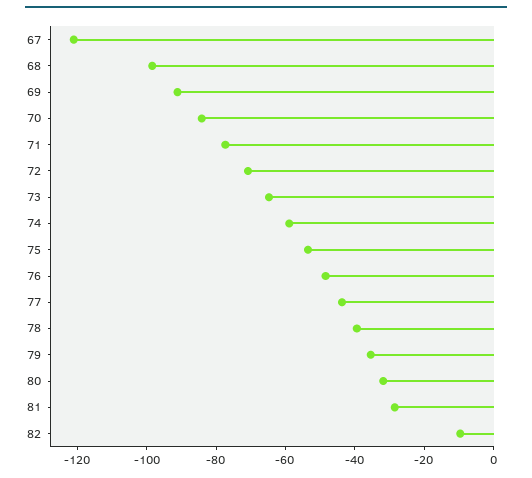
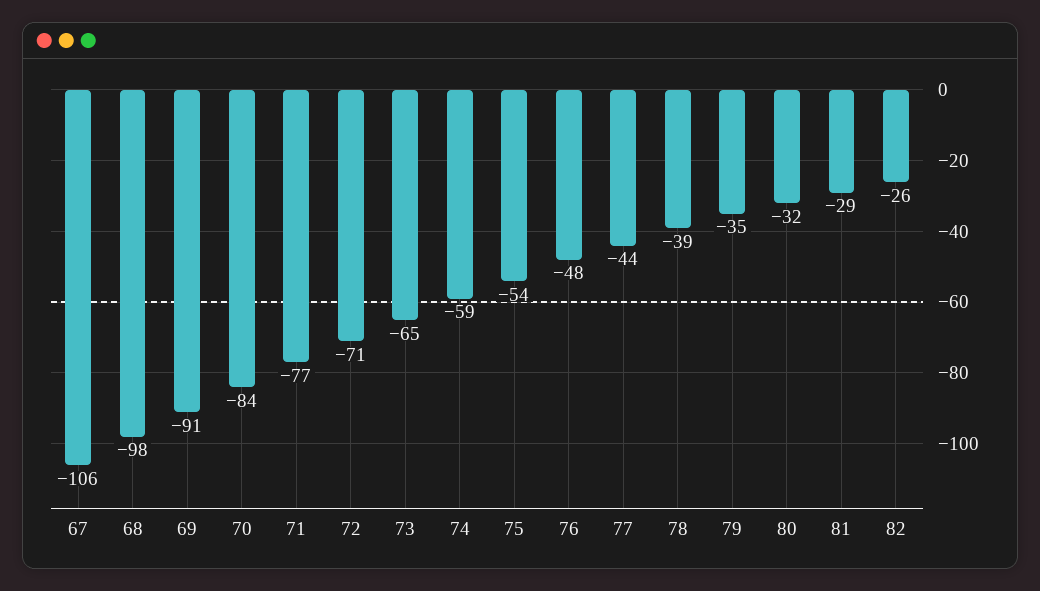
67: -120 -> -106
82: -10 -> -26

